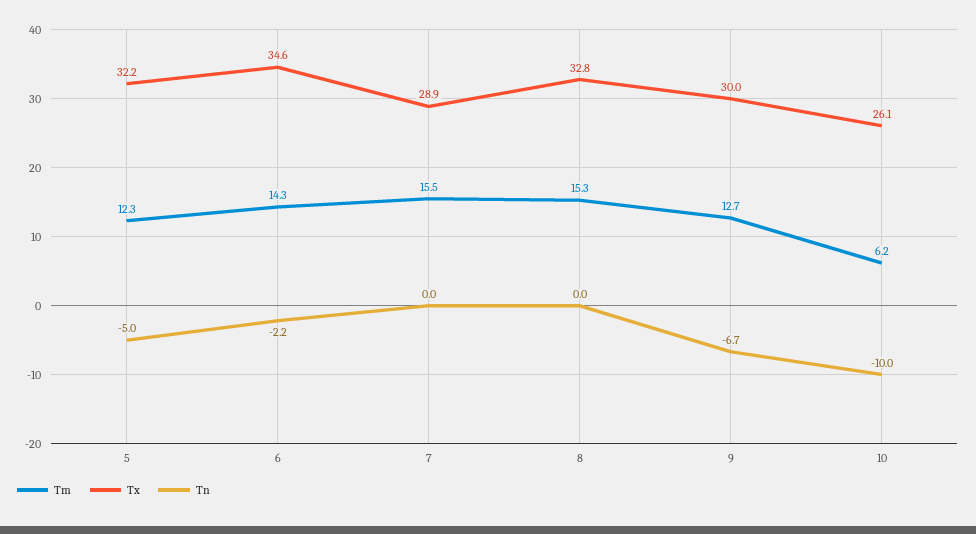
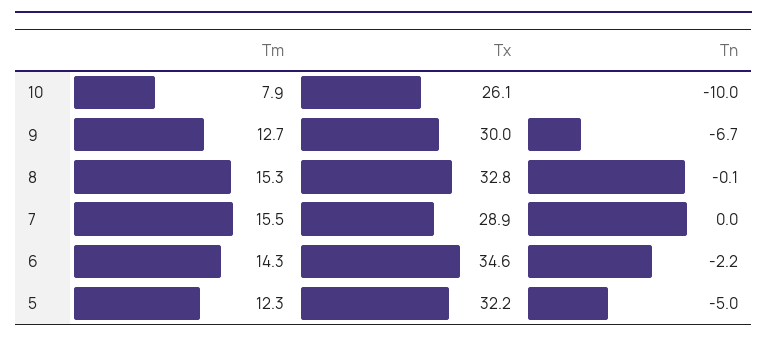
Tn, 8: 0 -> -0.1
Tm, 10: 6.2 -> 7.9

